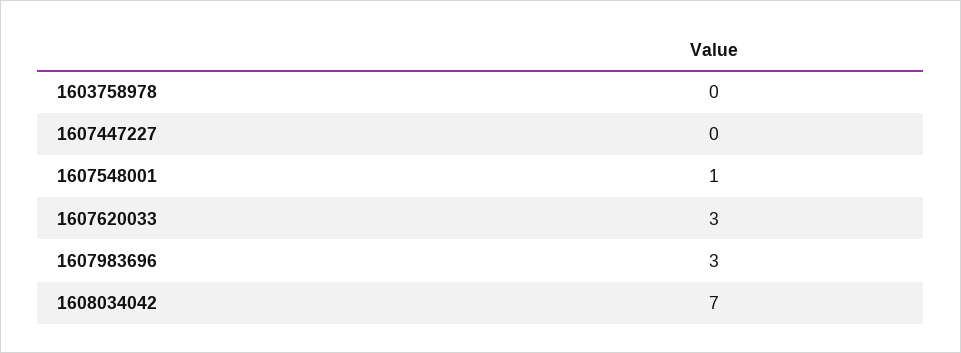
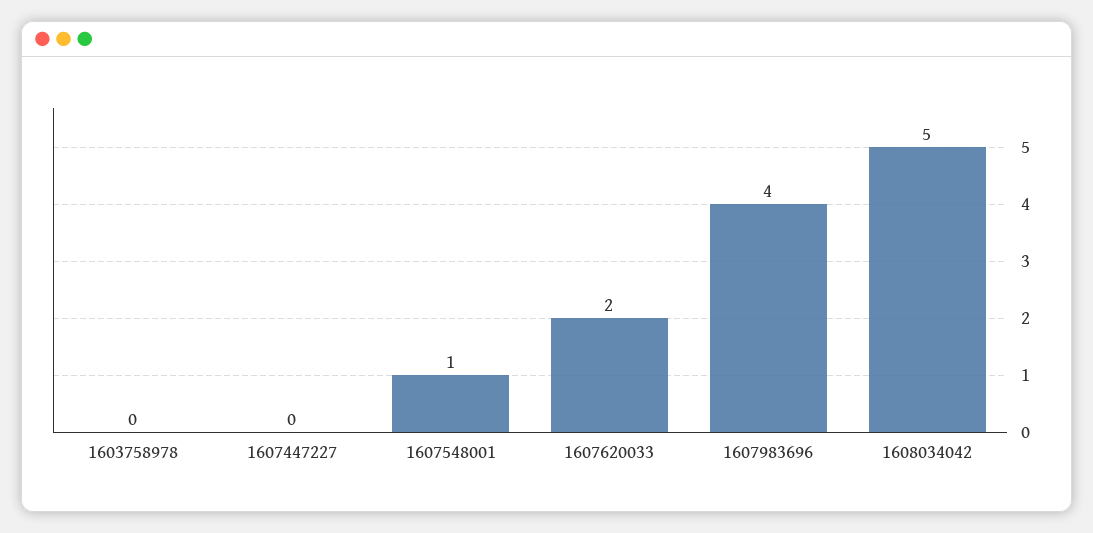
1607620033: 3 -> 2
1607983696: 3 -> 4
1608034042: 7 -> 5

